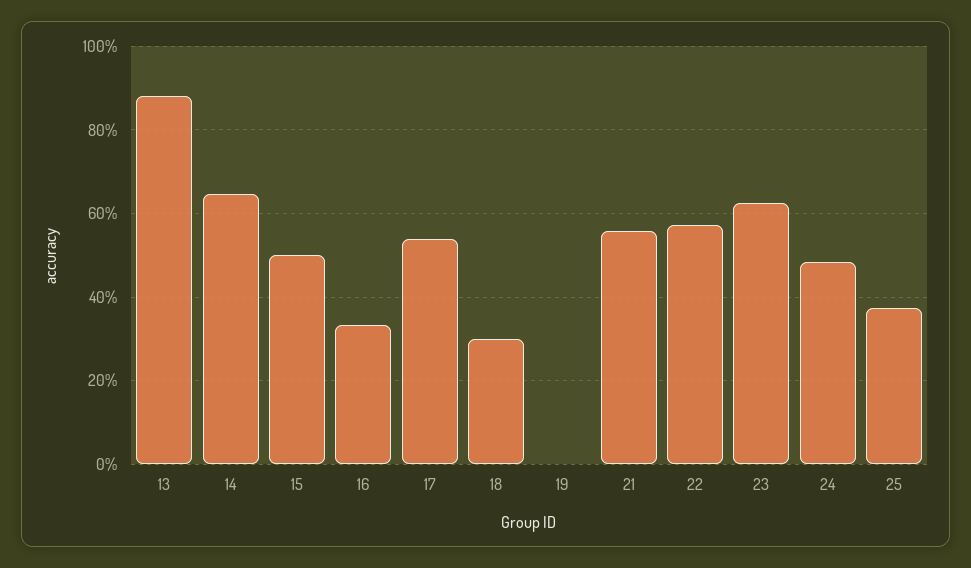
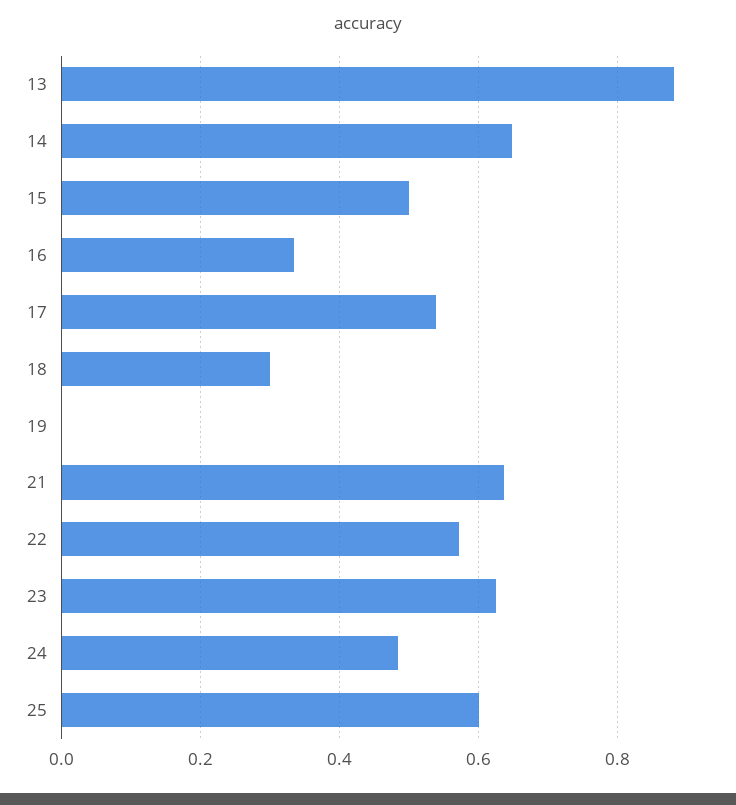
21: 0.56 -> 0.64
25: 0.38 -> 0.6

